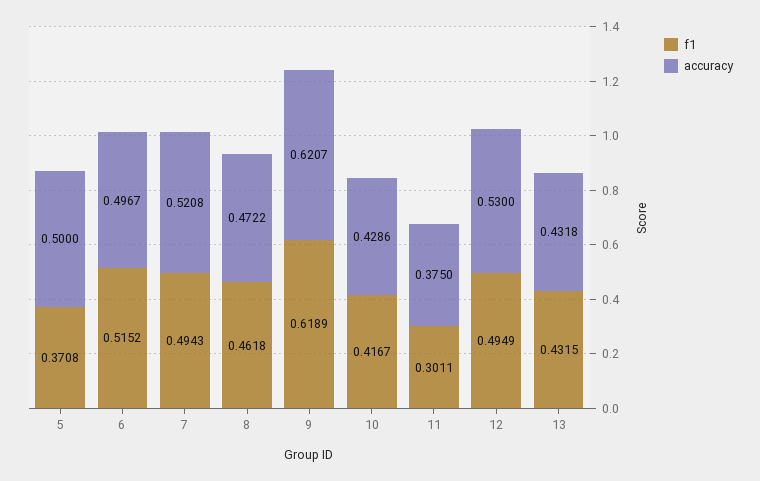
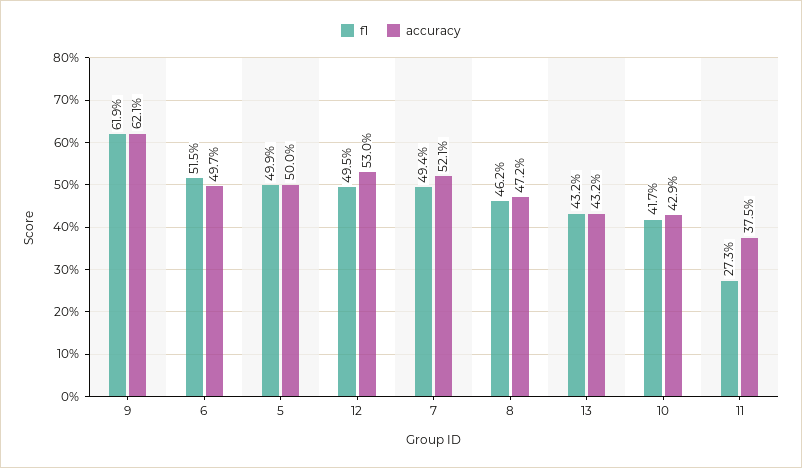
f1, 5: 0.3708 -> 0.499
f1, 11: 0.3011 -> 0.273

